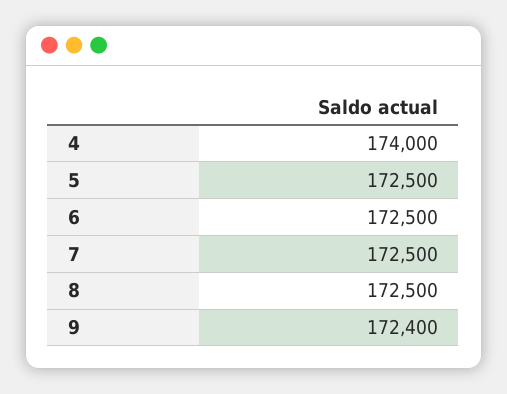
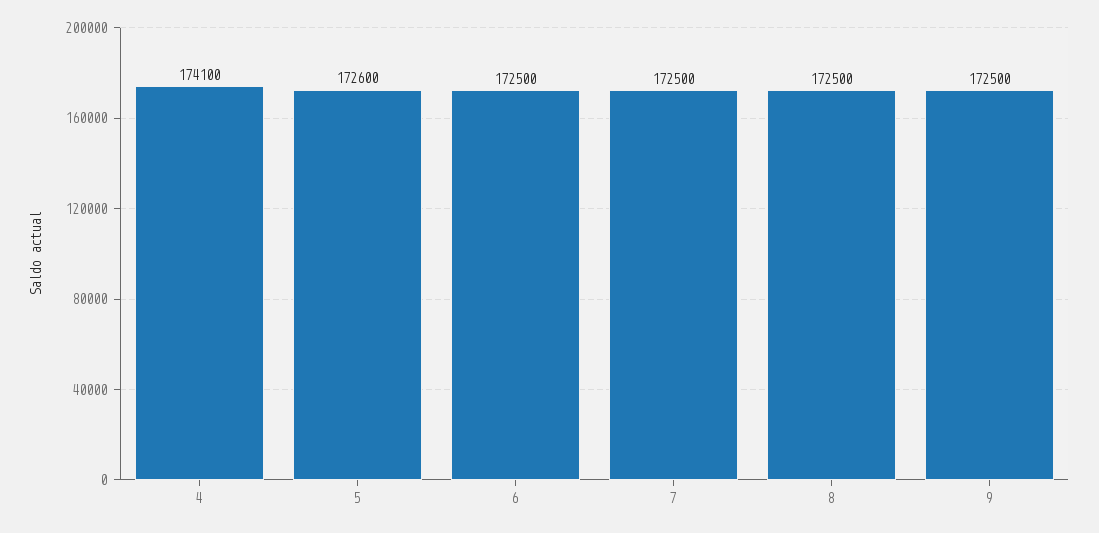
4: 174000 -> 174100
5: 172500 -> 172600
9: 172400 -> 172500

